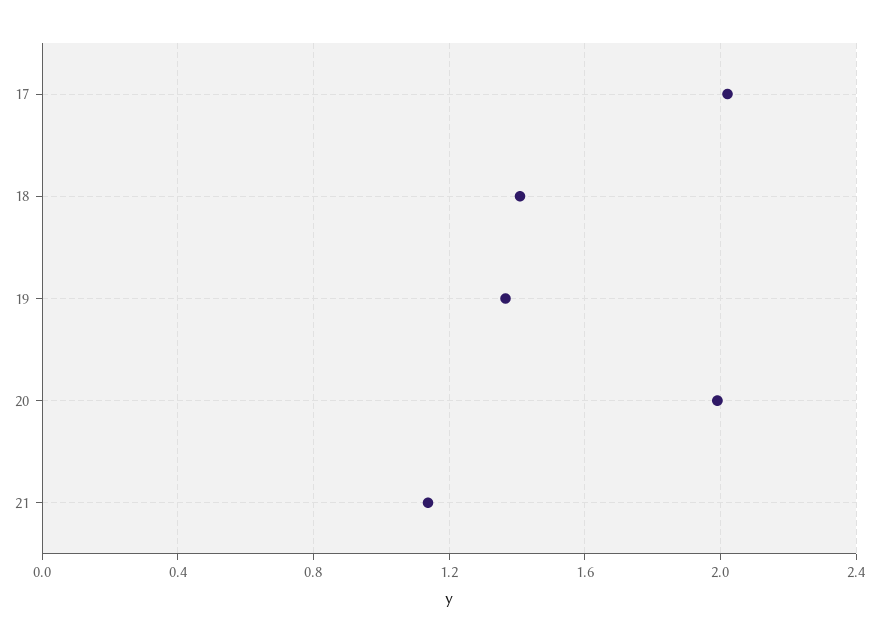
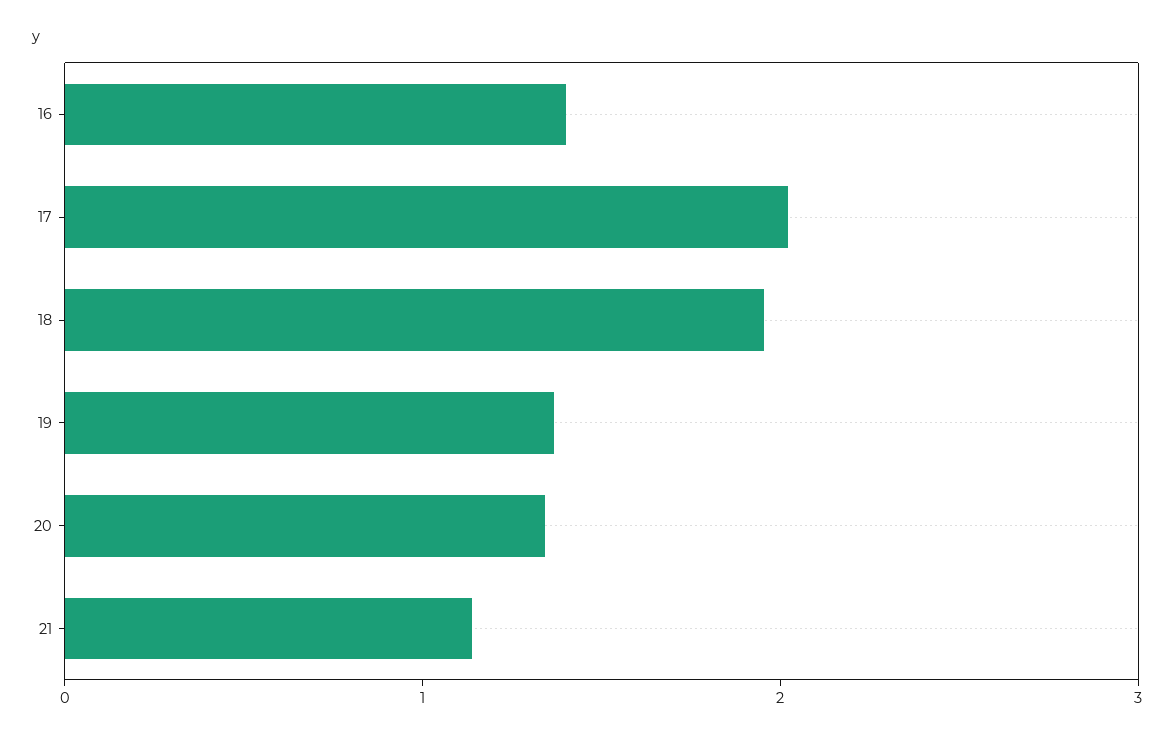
18: 1.4 -> 2
20: 2 -> 1.4
16: none -> 1.4

